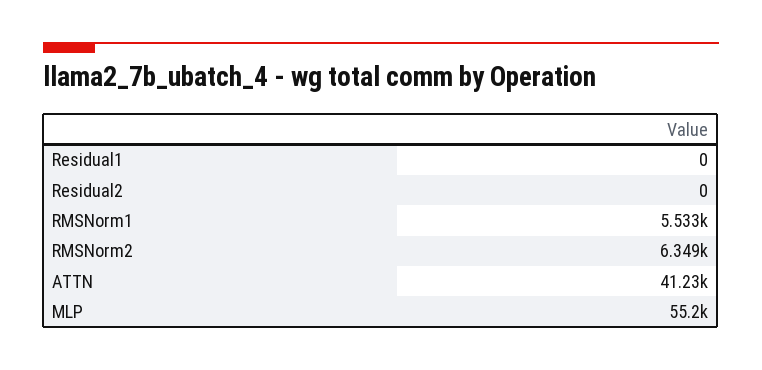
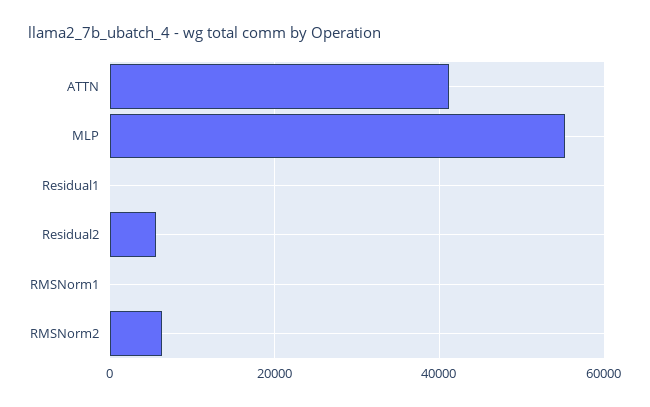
Residual2: 0 -> 6000
RMSNorm1: 5533 -> 0

